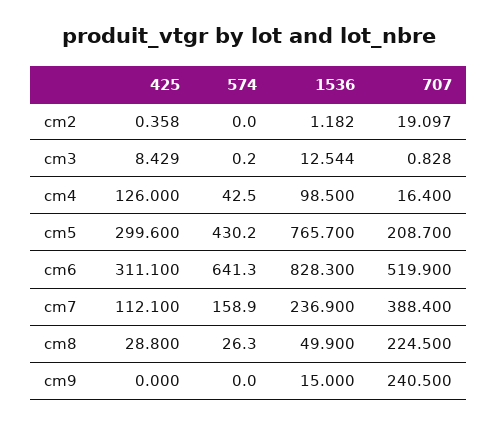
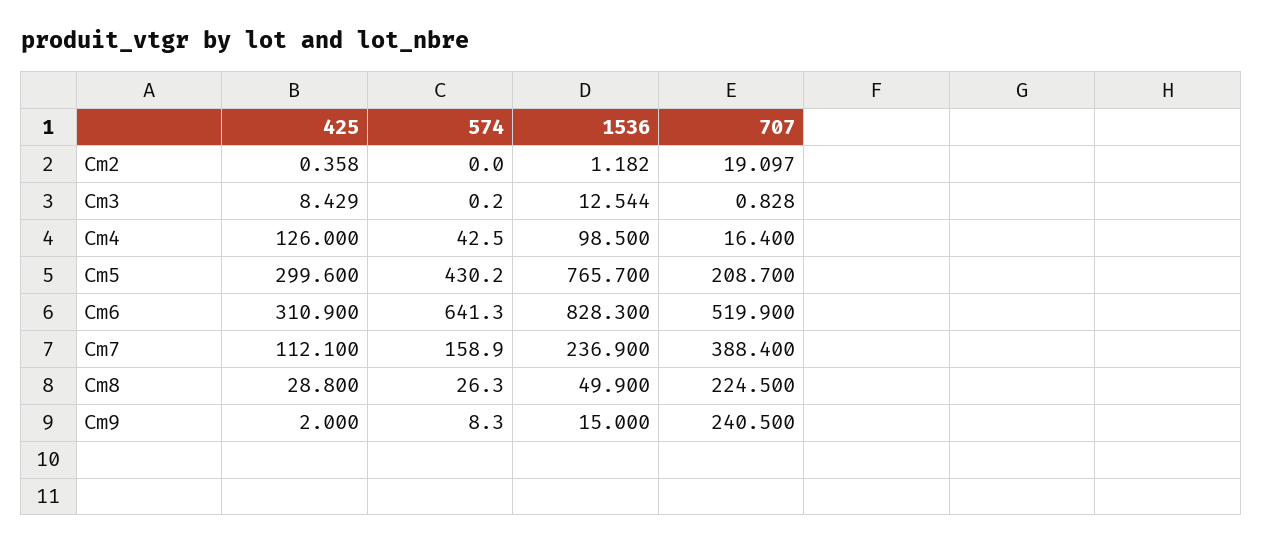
425, cm6: 311.1 -> 310.9
425, cm9: 0 -> 2
574, cm9: 0 -> 8.3

